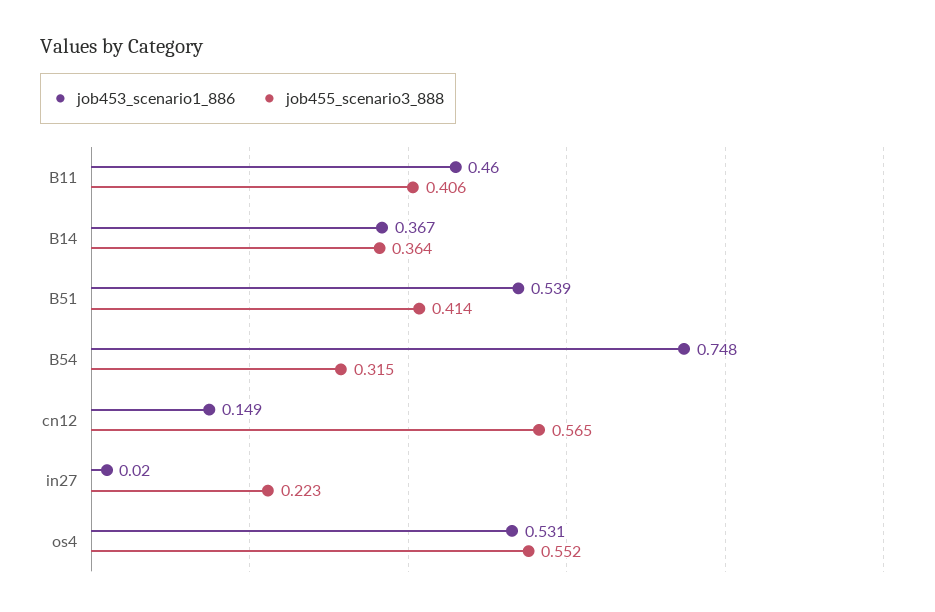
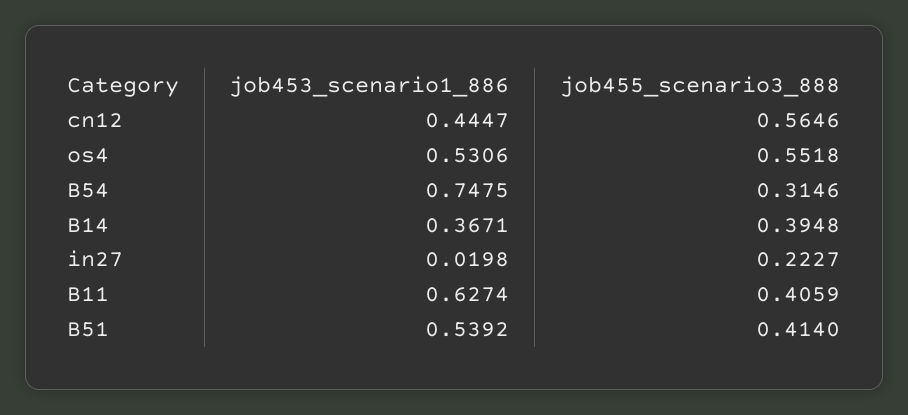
job453_scenario1_886, B11: 0.46 -> 0.6274
job455_scenario3_888, B14: 0.364 -> 0.3948
job453_scenario1_886, cn12: 0.149 -> 0.4447

